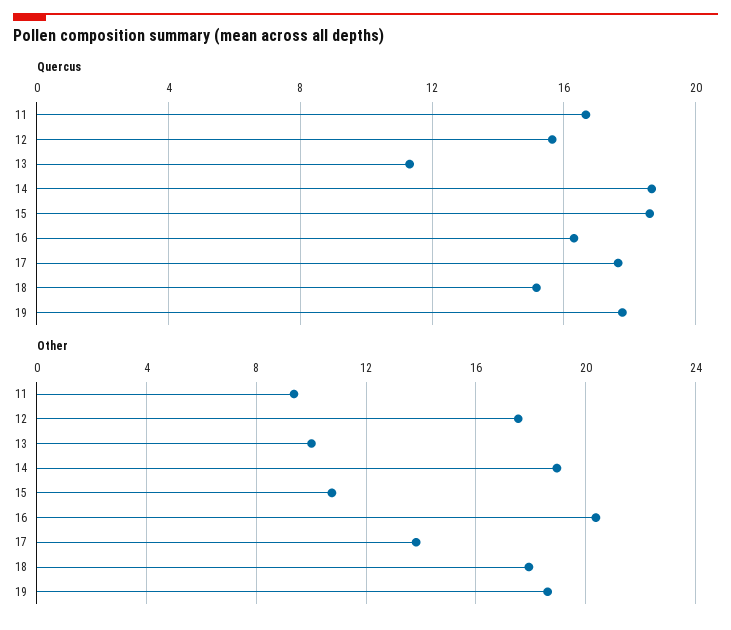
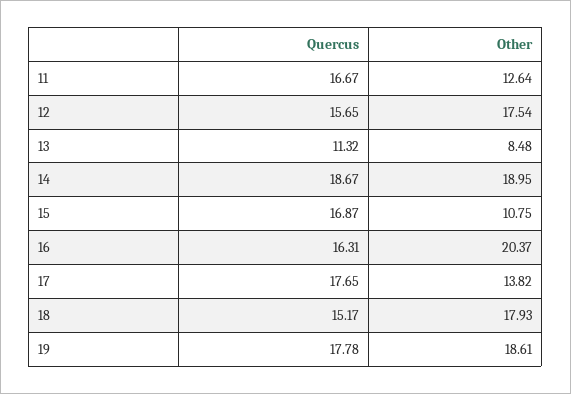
Quercus, 15: 18.5 -> 16.87
Other, 11: 9.5 -> 12.64
Other, 13: 10 -> 8.48

